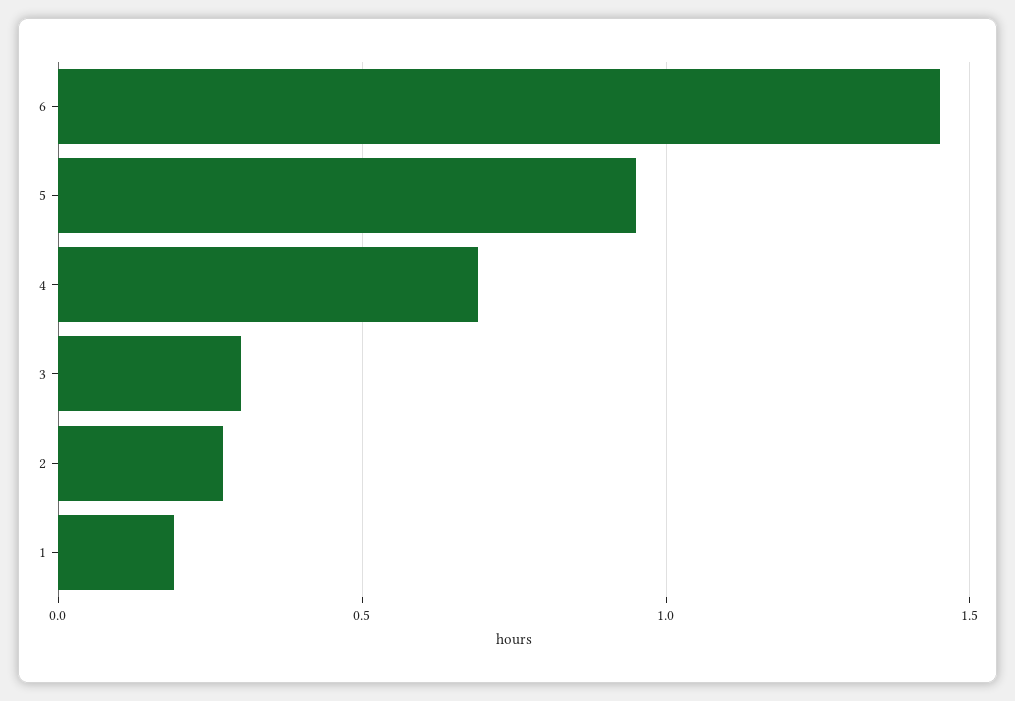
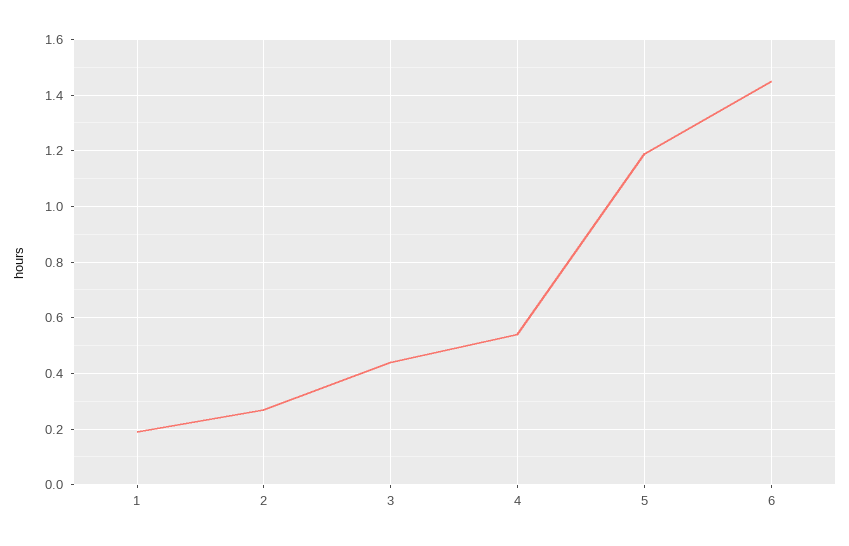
5: 0.95 -> 1.2
4: 0.7 -> 0.55
3: 0.3 -> 0.45

